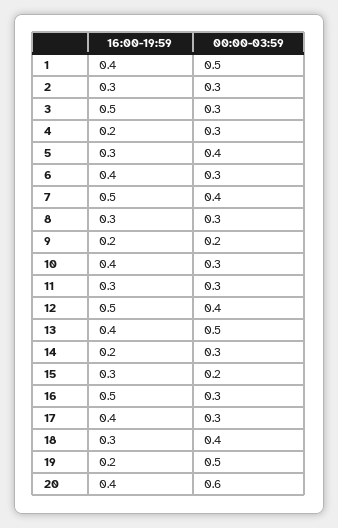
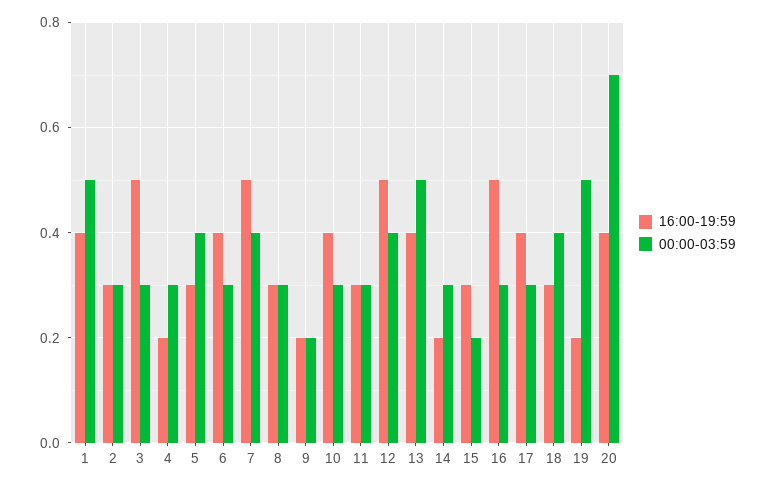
00:00-03:59, 20: 0.6 -> 0.7

